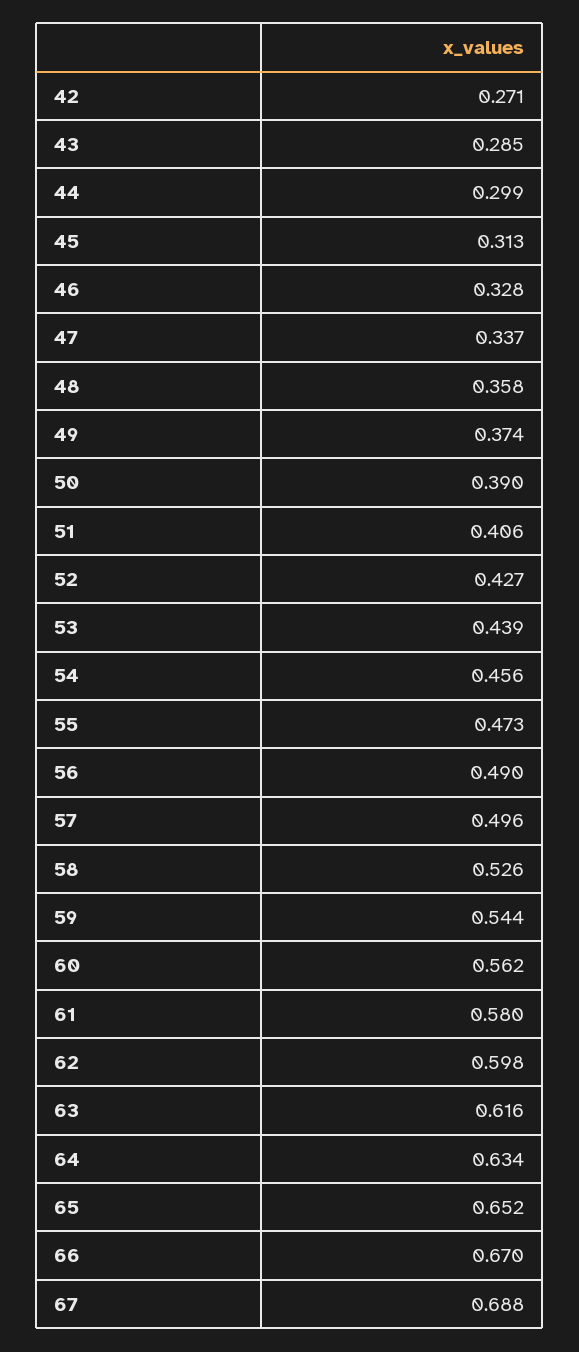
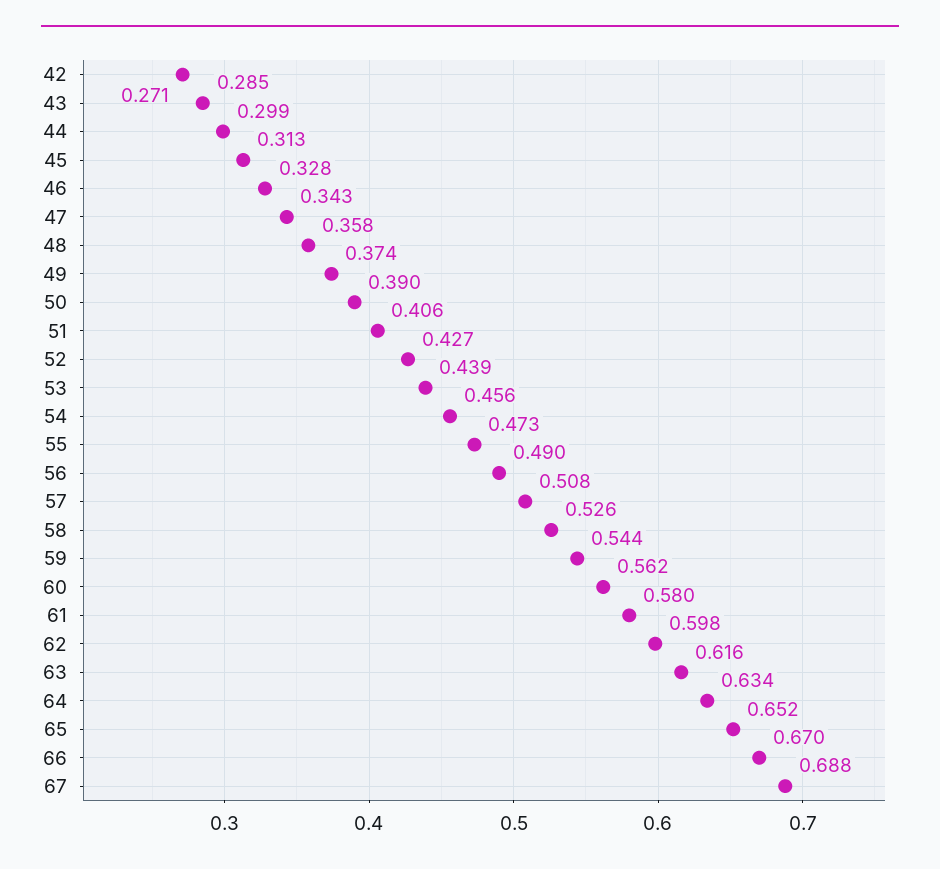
47: 0.337 -> 0.343
57: 0.496 -> 0.508

